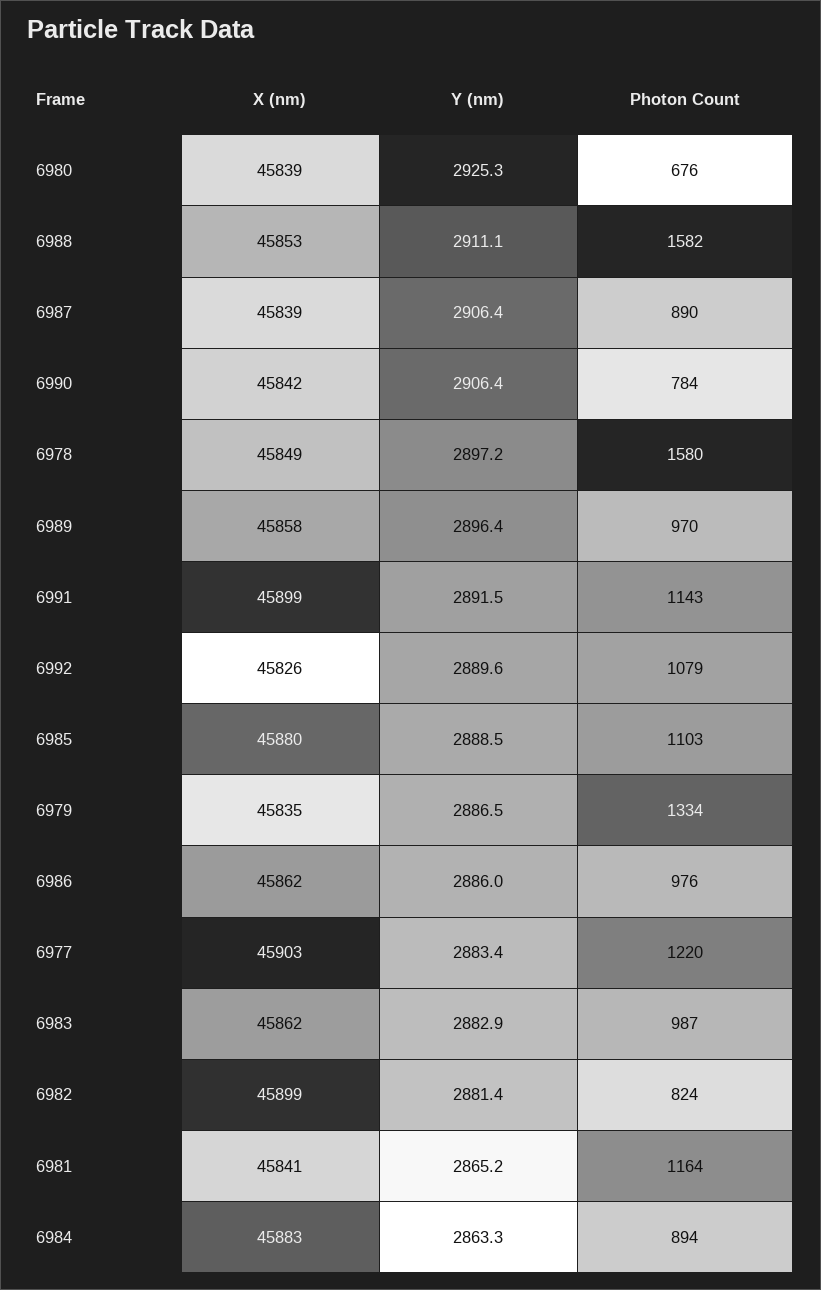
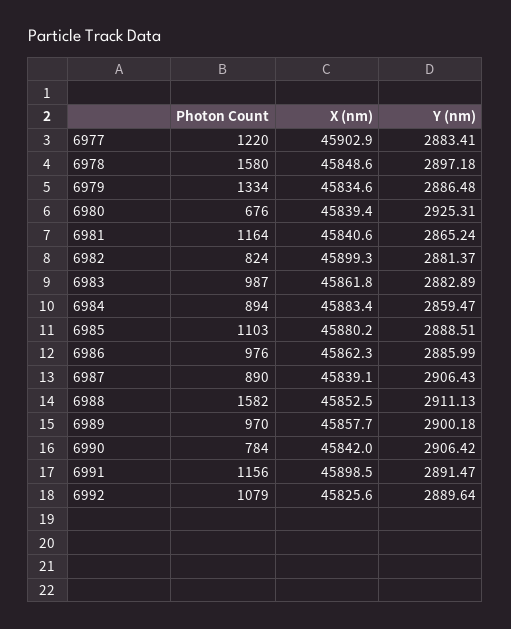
Y (nm), 6989: 2896.4 -> 2900.18
Photon Count, 6991: 1143 -> 1156
Y (nm), 6984: 2863.3 -> 2859.47

